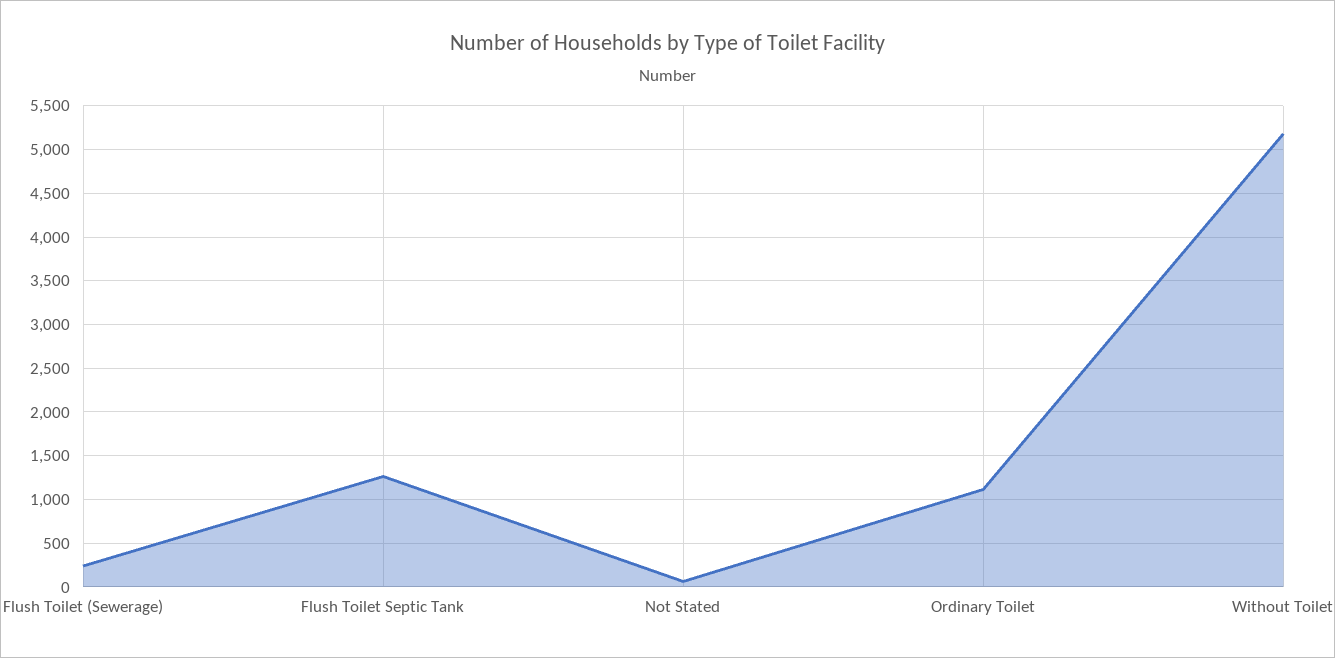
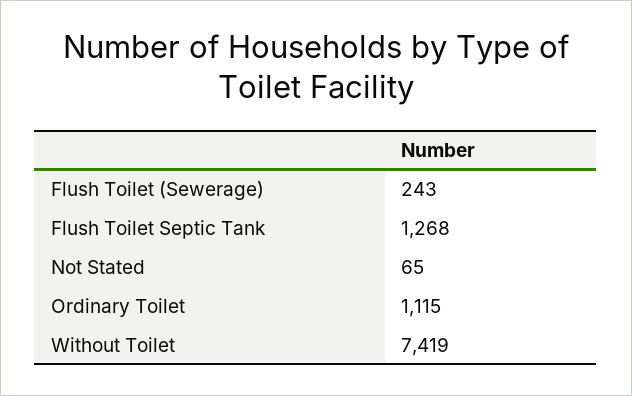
Without Toilet: 5200 -> 7419

